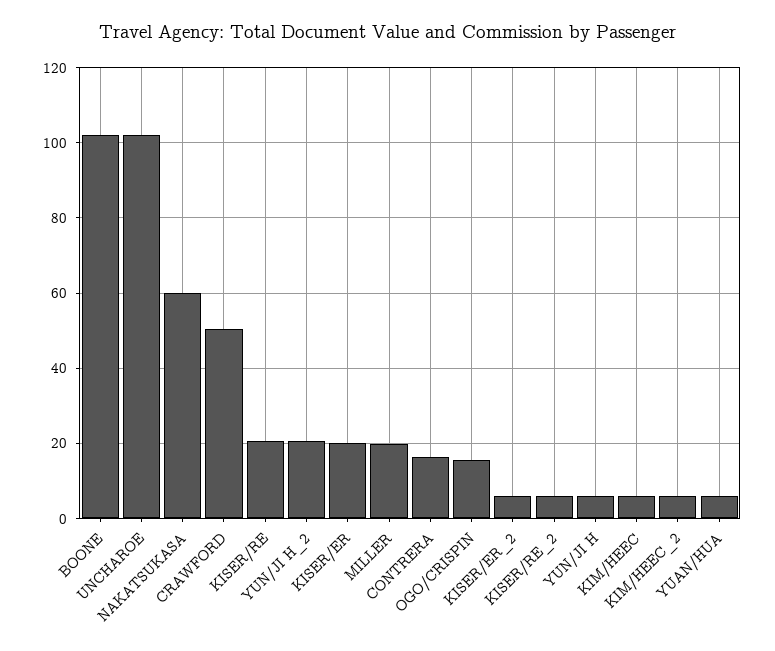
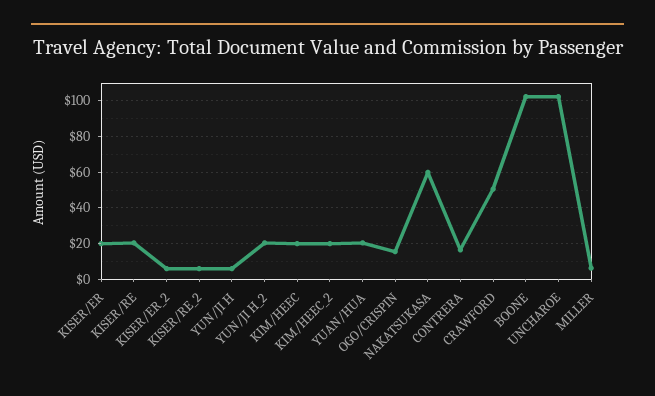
MILLER: 20 -> 5
KIM/HEEC: 6 -> 20
KIM/HEEC_2: 6 -> 20
YUAN/HUA: 6 -> 20

